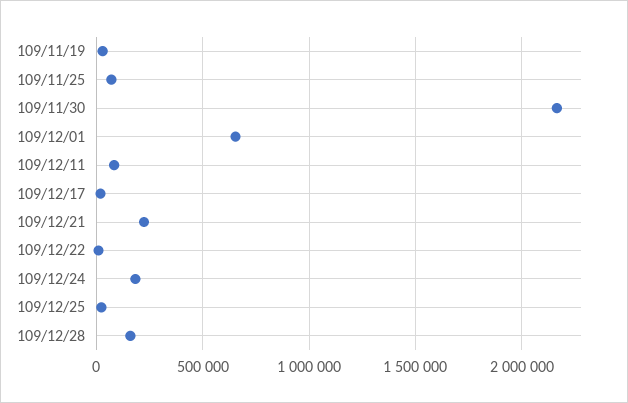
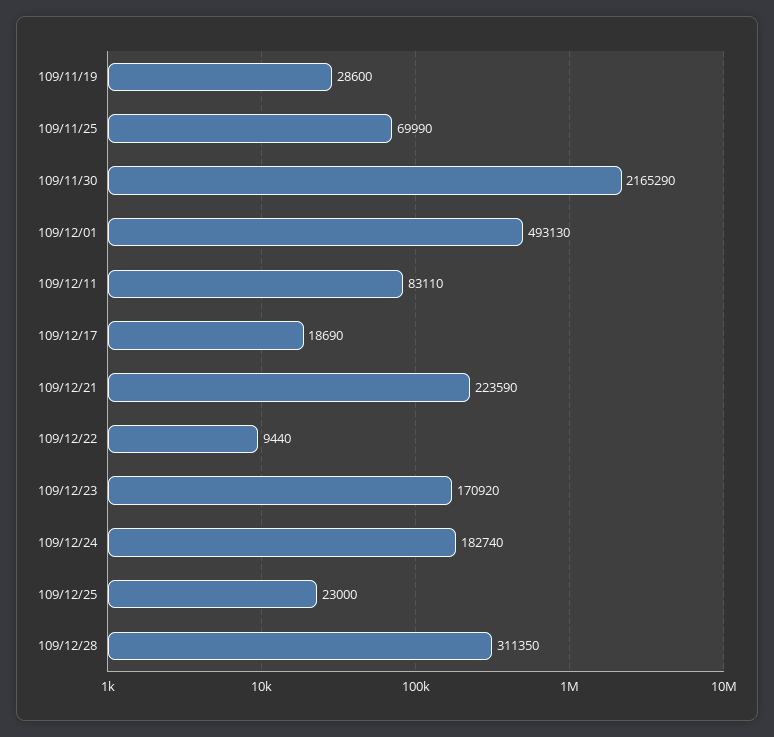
109/12/01: 650000 -> 493130
109/12/28: 150000 -> 311350
109/12/23: none -> 170920

